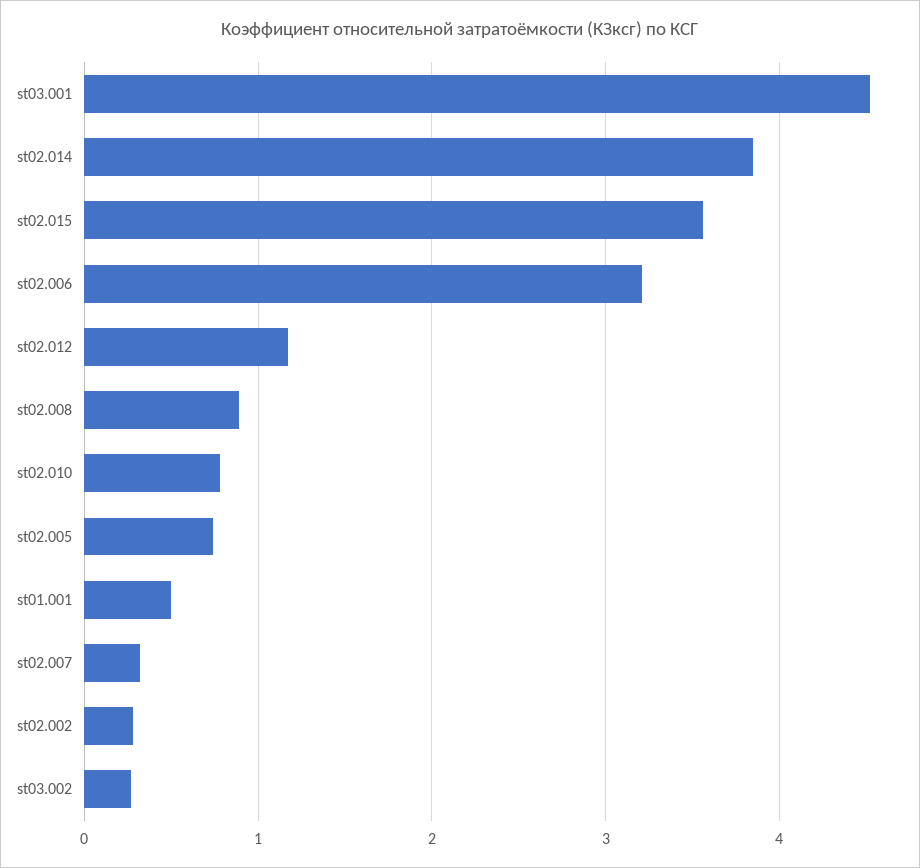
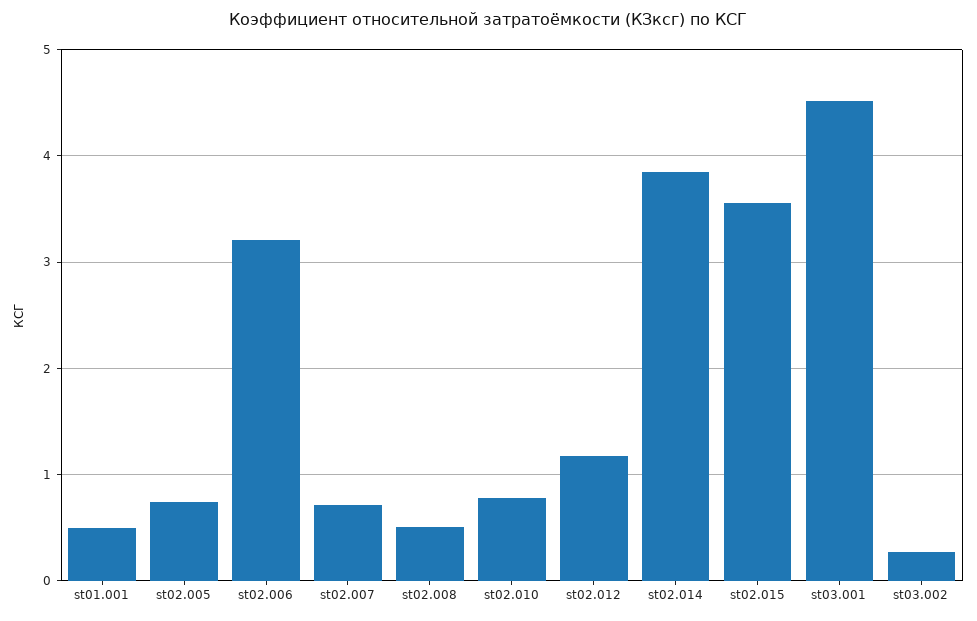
st02.008: 0.9 -> 0.5
st02.007: 0.3 -> 0.7
st02.002: 0.3 -> none

